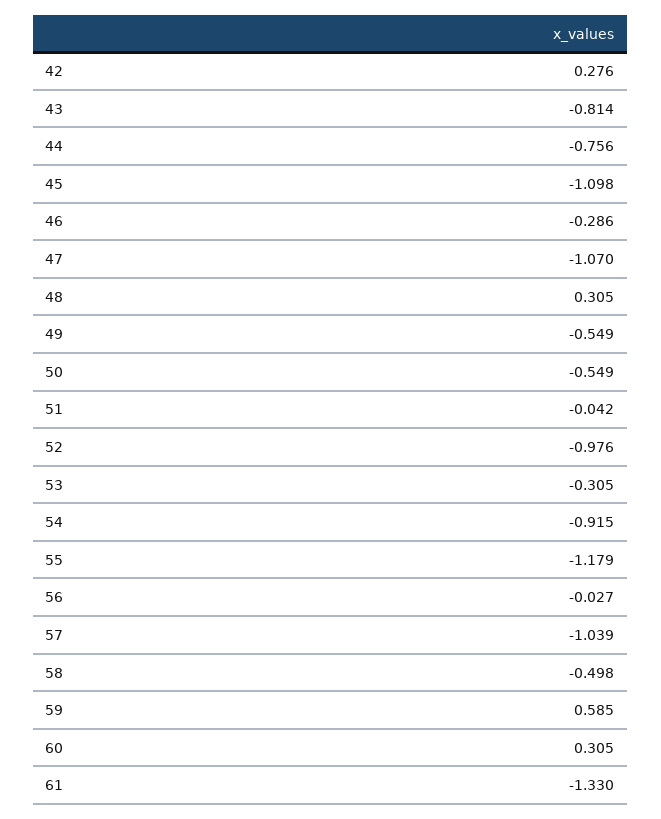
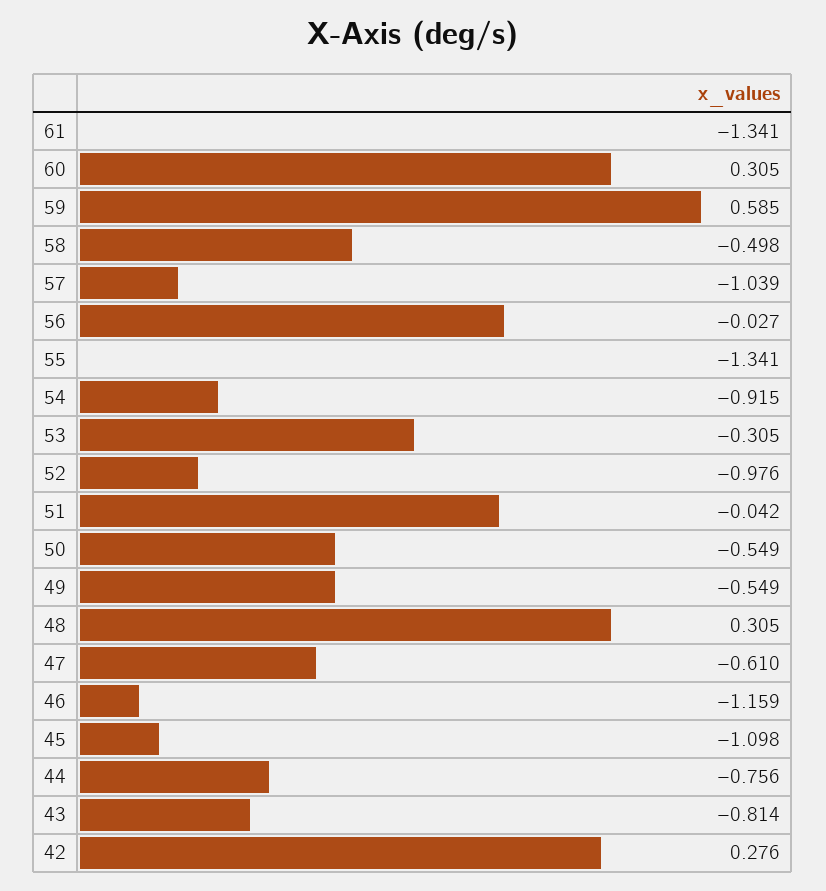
46: -0.286 -> -1.159
47: -1.07 -> -0.61
55: -1.179 -> -1.341
61: -1.33 -> -1.341

